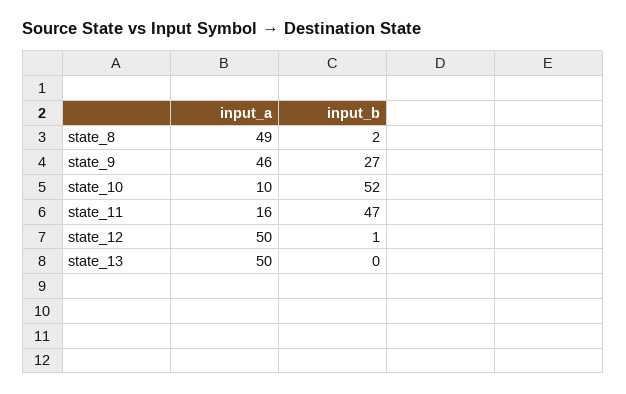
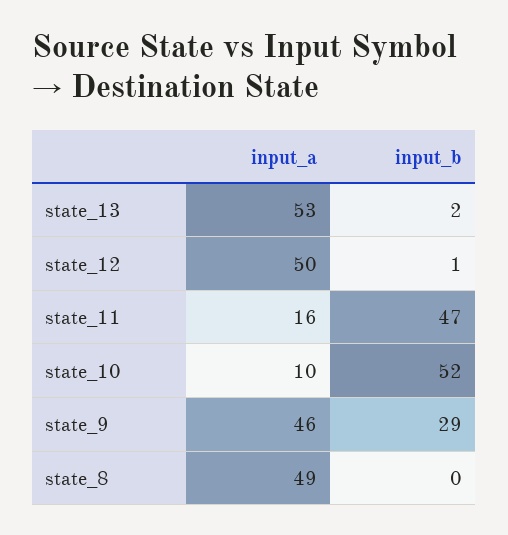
input_b, state_8: 2 -> 0
input_b, state_9: 27 -> 29
input_a, state_13: 50 -> 53
input_b, state_13: 0 -> 2

